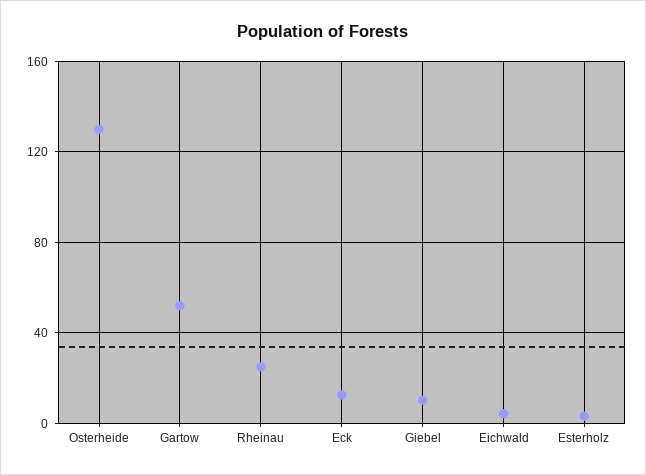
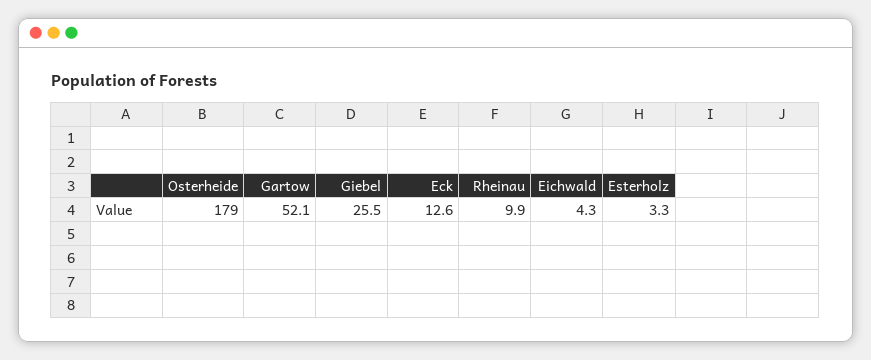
Osterheide: 130 -> 179
Rheinau: 25 -> 9.9
Giebel: 10 -> 25.5

